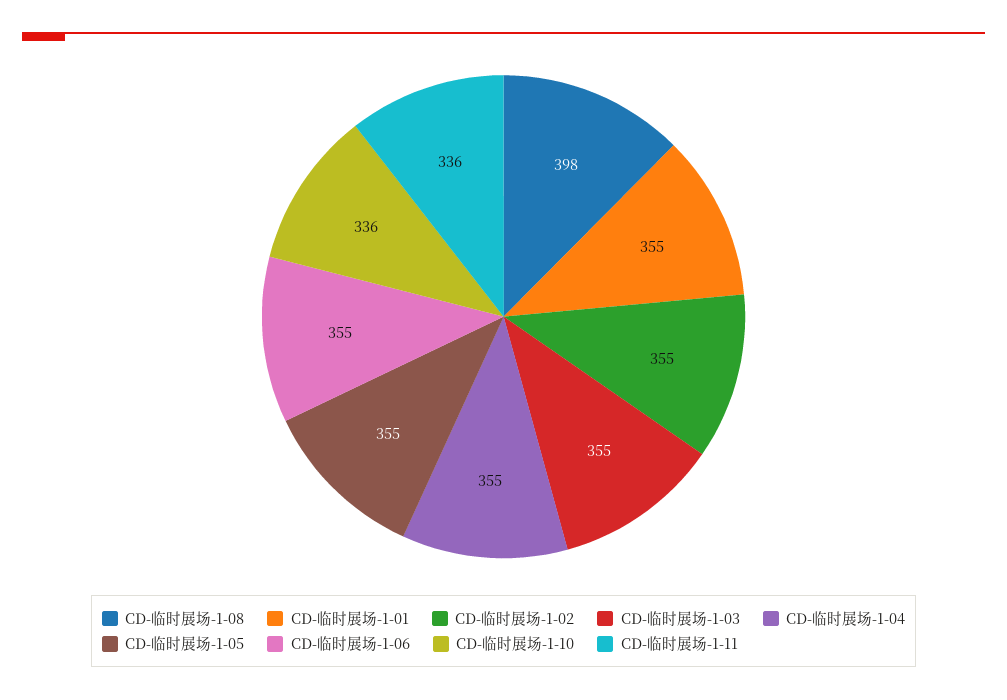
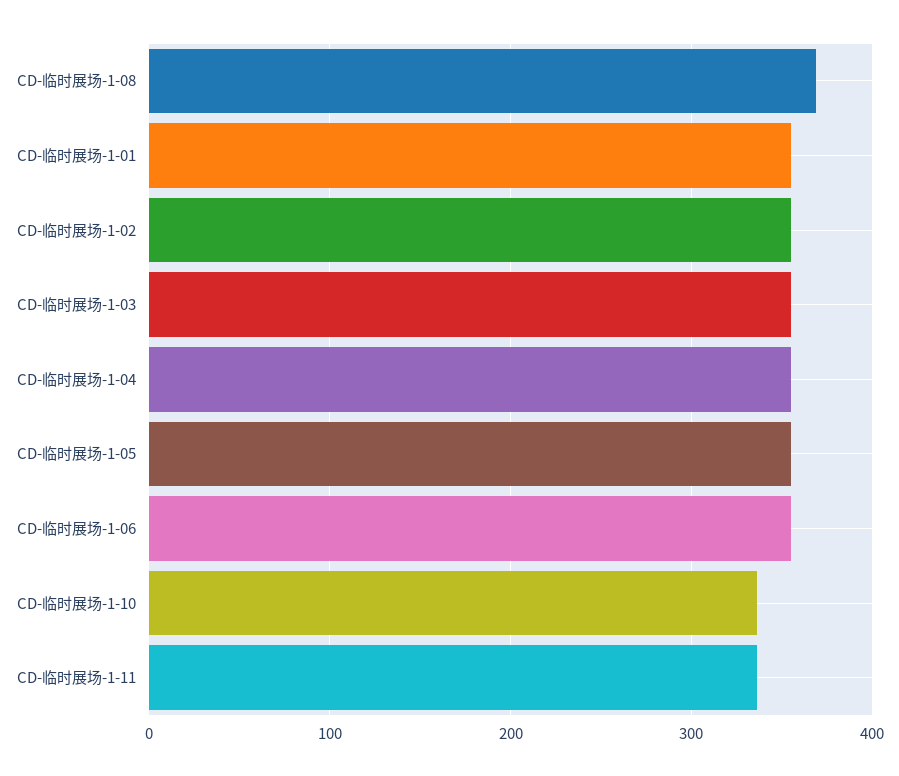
CD-临时展场-1-08: 398 -> 370

